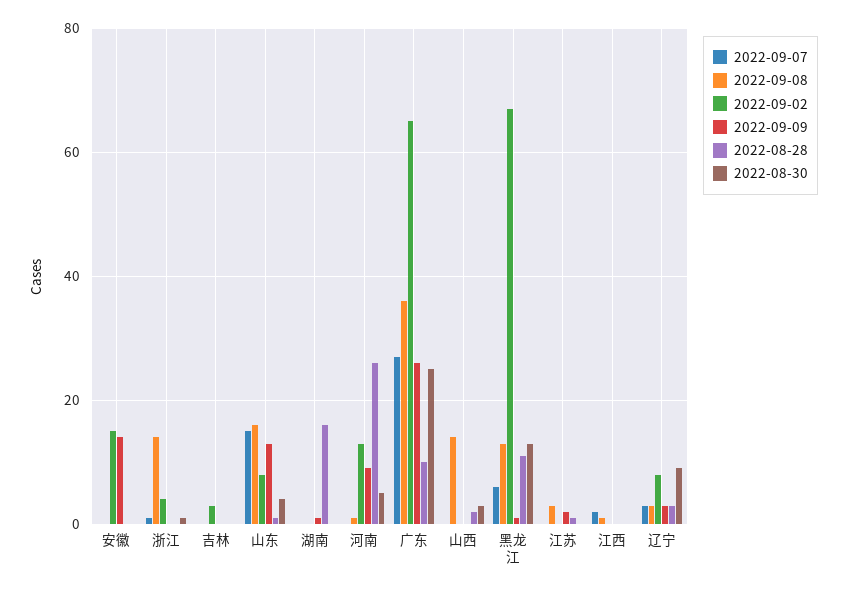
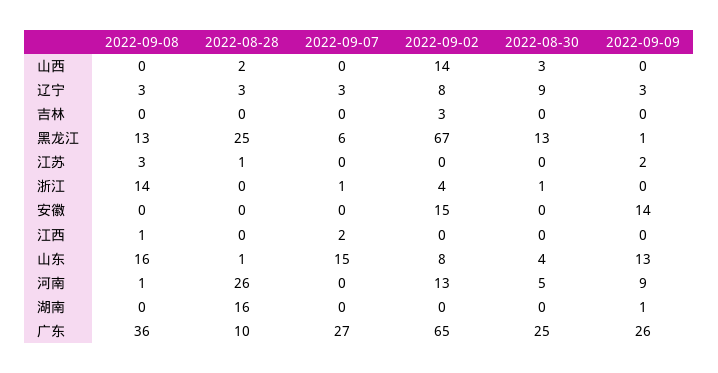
2022-09-08, 山西: 15 -> 0
2022-09-02, 山西: 0 -> 14
2022-08-28, 黑龙江: 10 -> 25

